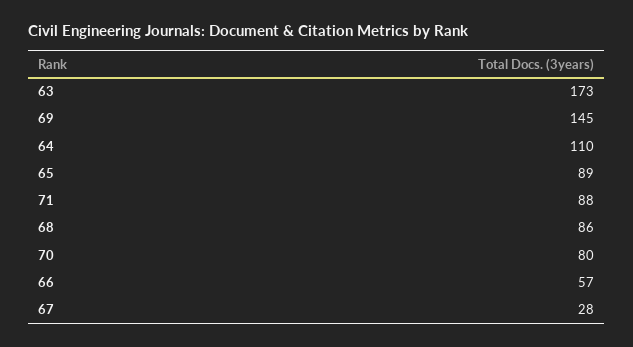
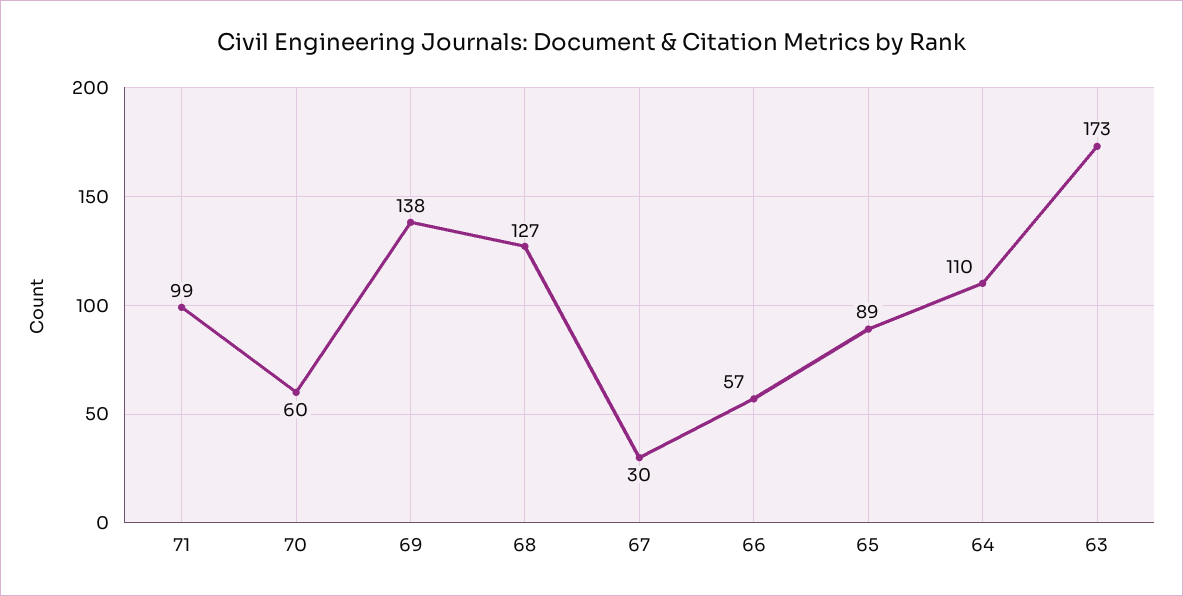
69: 145 -> 138
71: 88 -> 99
68: 86 -> 127
70: 80 -> 60
67: 28 -> 30

